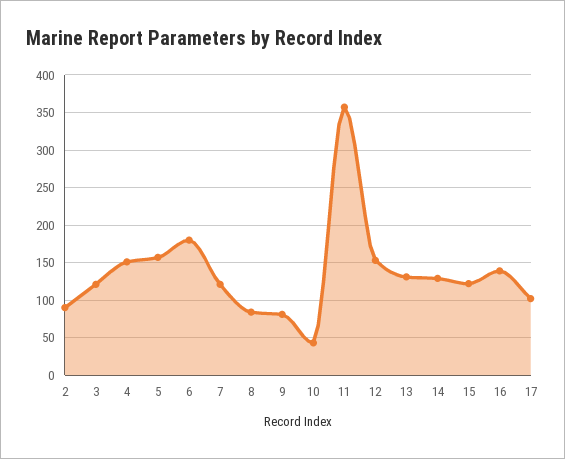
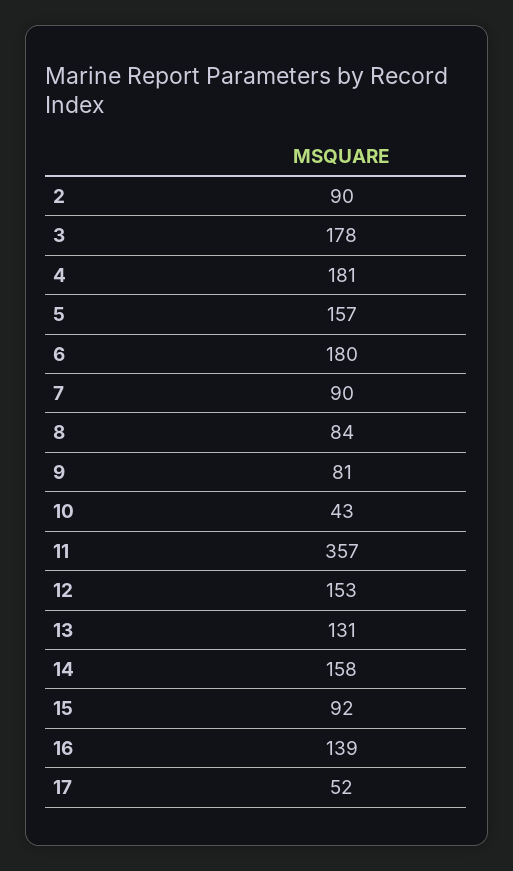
3: 120 -> 178
4: 150 -> 181
7: 120 -> 90
14: 130 -> 158
15: 120 -> 92
17: 100 -> 52

